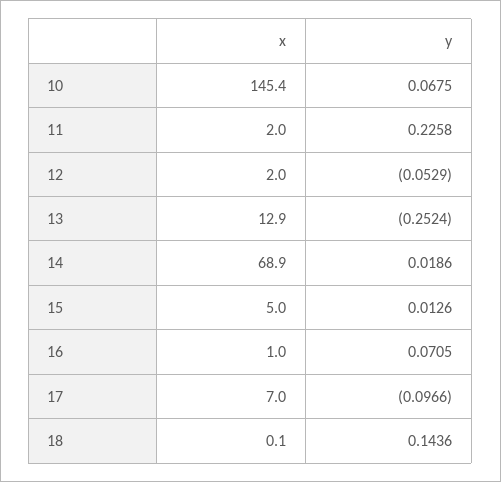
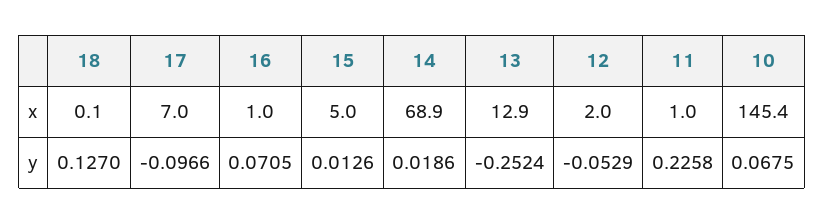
x, 11: 2 -> 1
y, 18: 0.1436 -> 0.127

